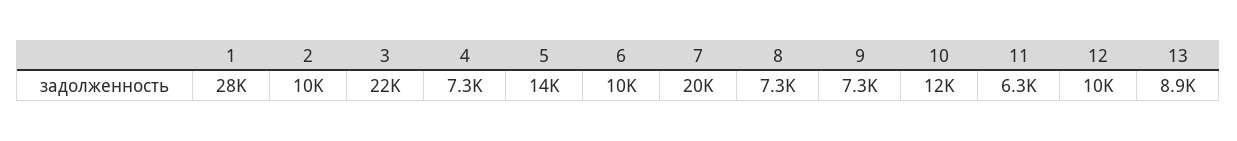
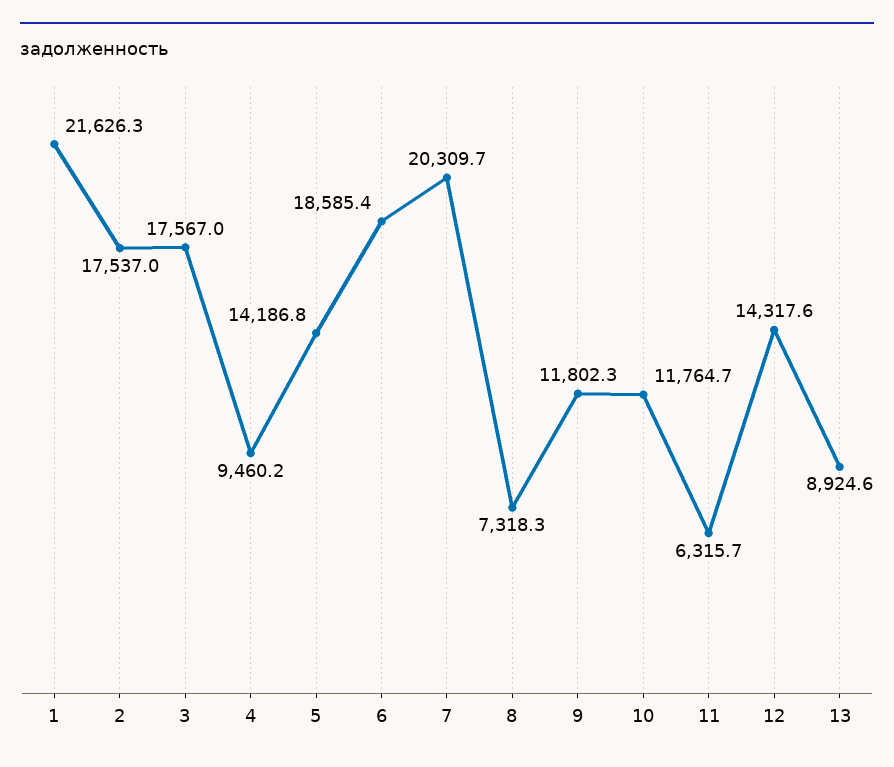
1: 28000 -> 21626.3
2: 10000 -> 17537
3: 22000 -> 17567
4: 7300 -> 9460.2
6: 10000 -> 18585.4
9: 7300 -> 11802.3
12: 10000 -> 14317.6

